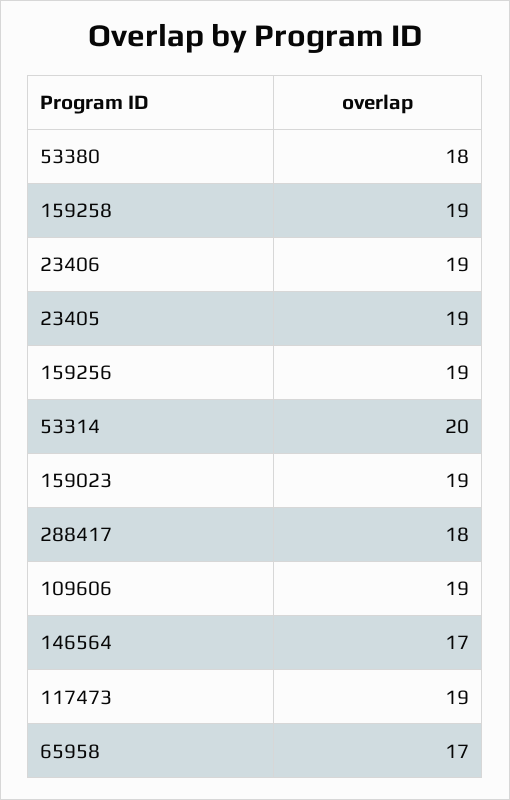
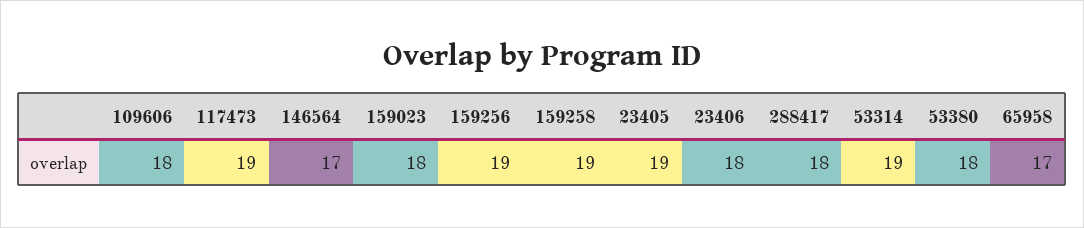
23406: 19 -> 18
53314: 20 -> 19
159023: 19 -> 18
109606: 19 -> 18

